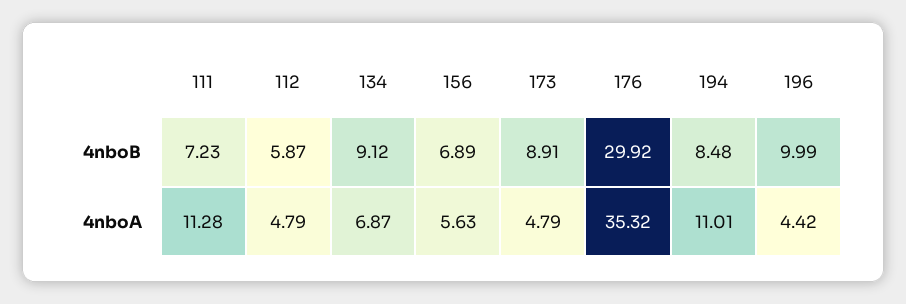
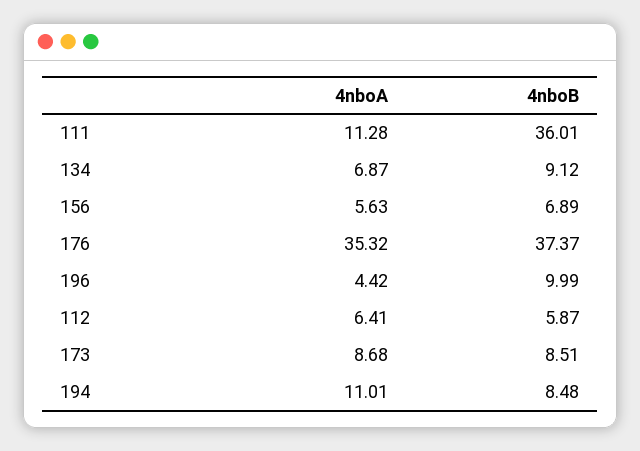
111, 4nboB: 7.23 -> 36.01
173, 4nboB: 8.91 -> 8.51
176, 4nboB: 29.92 -> 37.37
112, 4nboA: 4.79 -> 6.41
173, 4nboA: 4.79 -> 8.68

